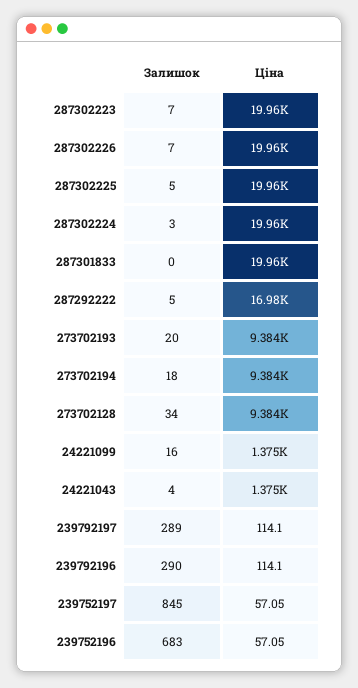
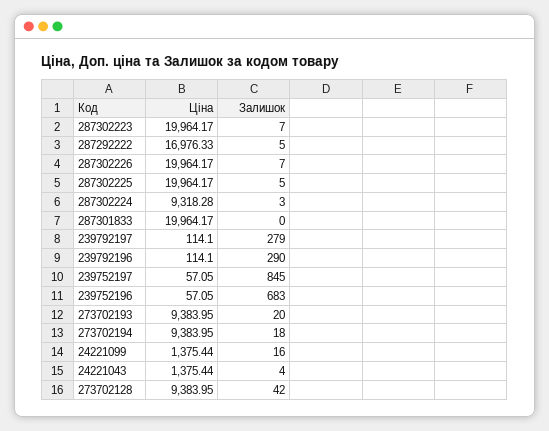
Ціна, 287302224: 19960 -> 9318.28
Залишок, 273702128: 34 -> 42
Залишок, 239792197: 289 -> 279

